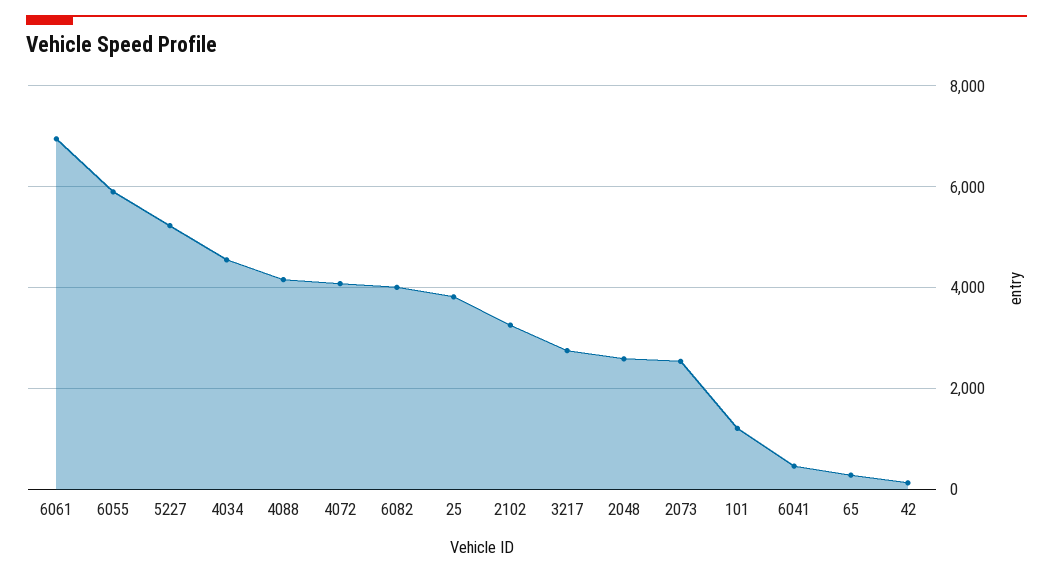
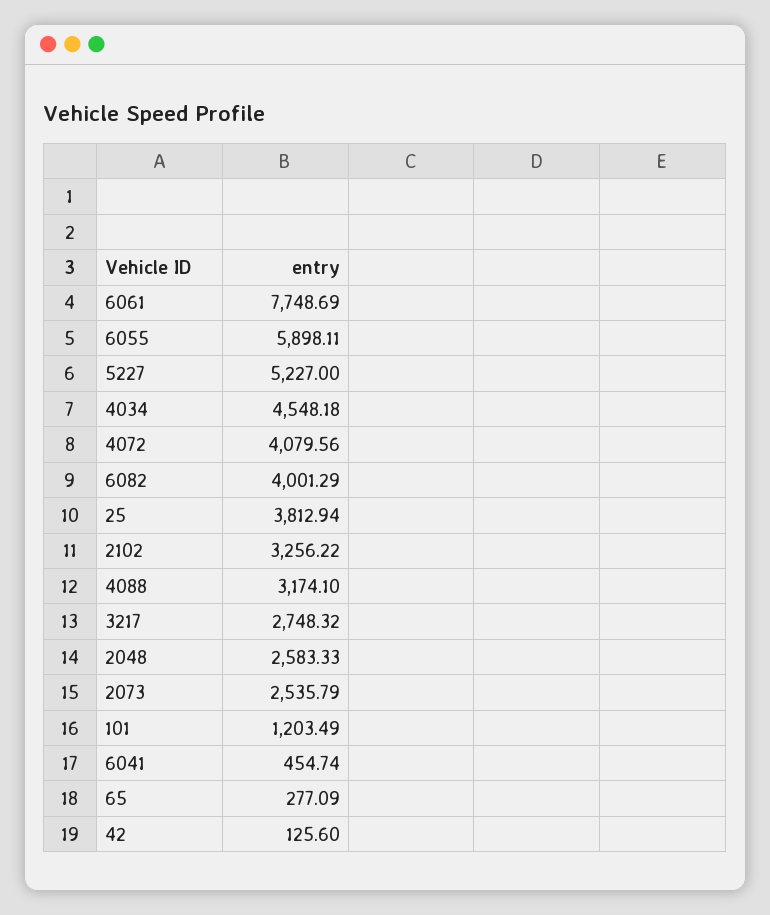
6061: 7000 -> 7748.69
4088: 4200 -> 3174.1

